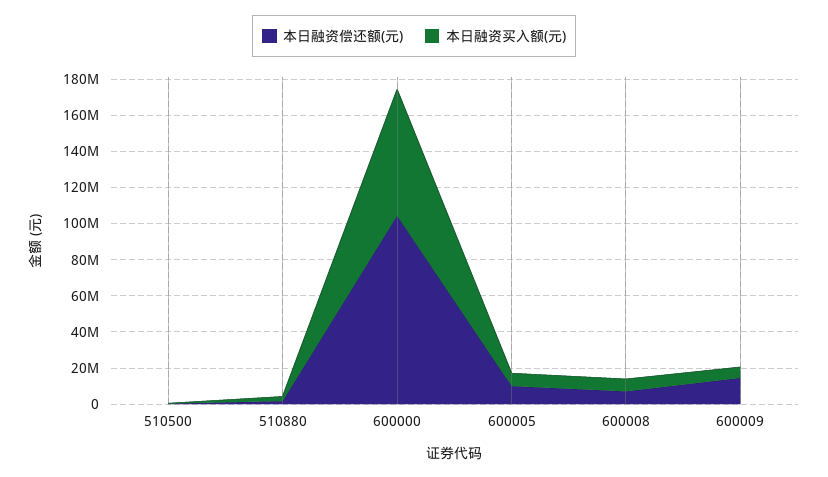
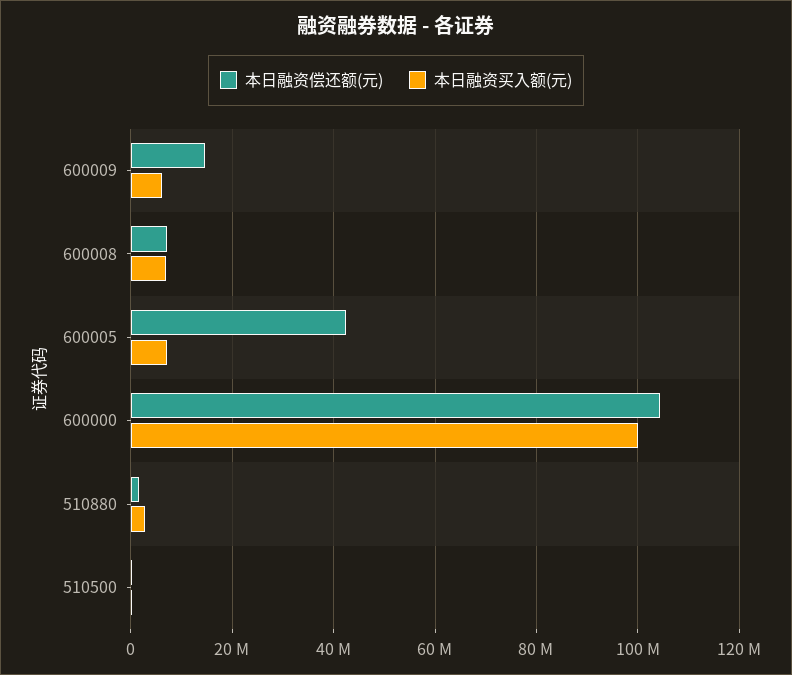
本日融资买入额(元), 600000: 70000000 -> 100000000
本日融资偿还额(元), 600005: 10000000 -> 42000000

